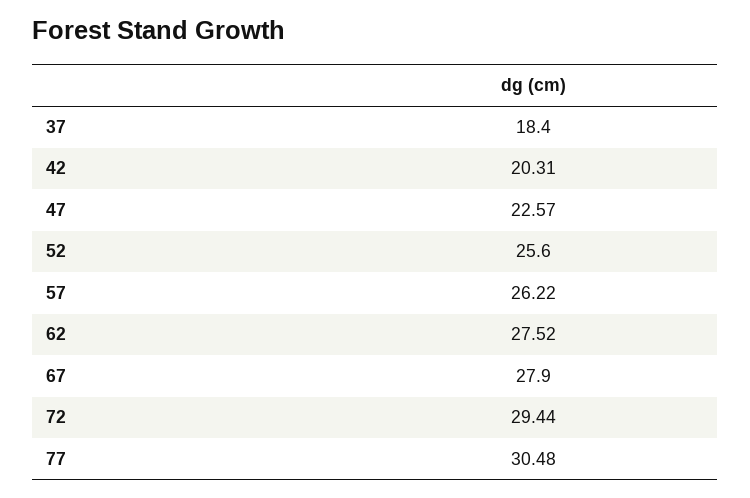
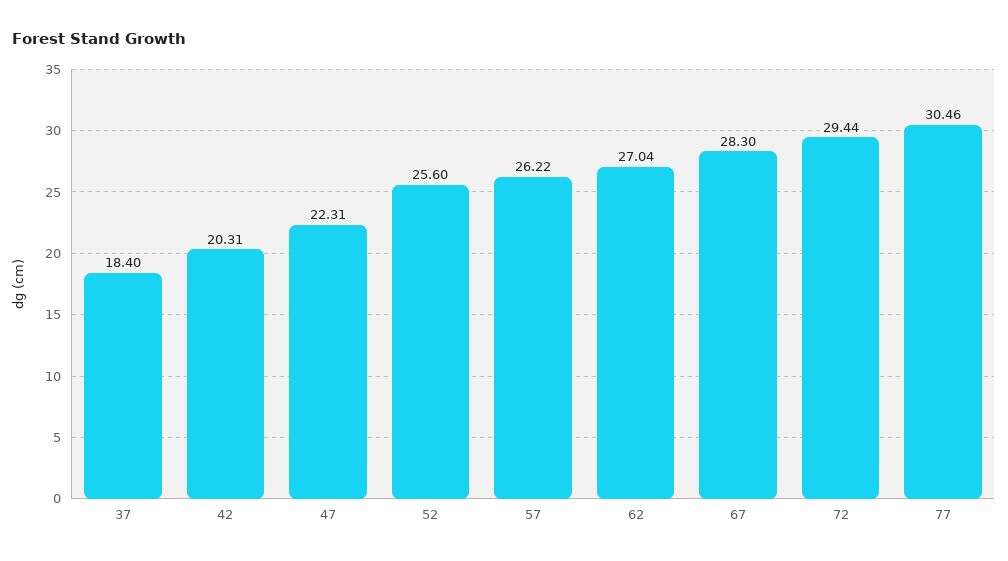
47: 22.57 -> 22.31
62: 27.52 -> 27.04
67: 27.9 -> 28.3
77: 30.48 -> 30.46

